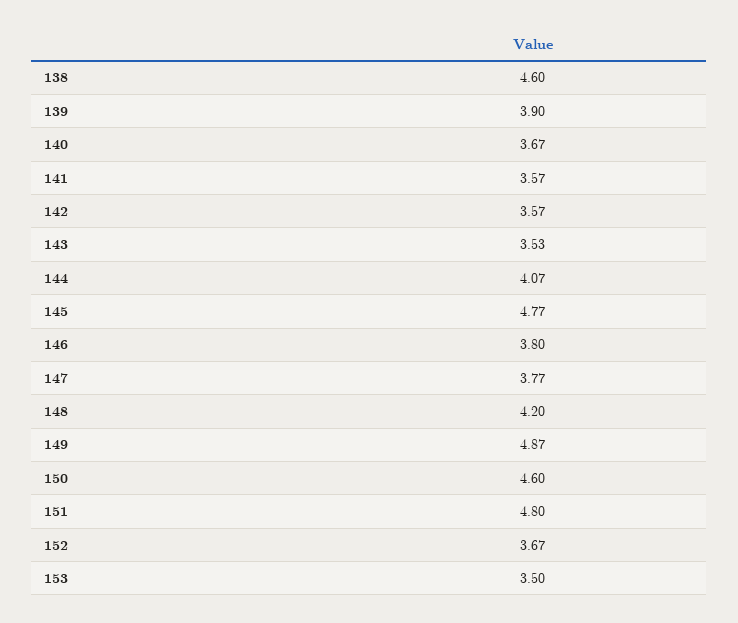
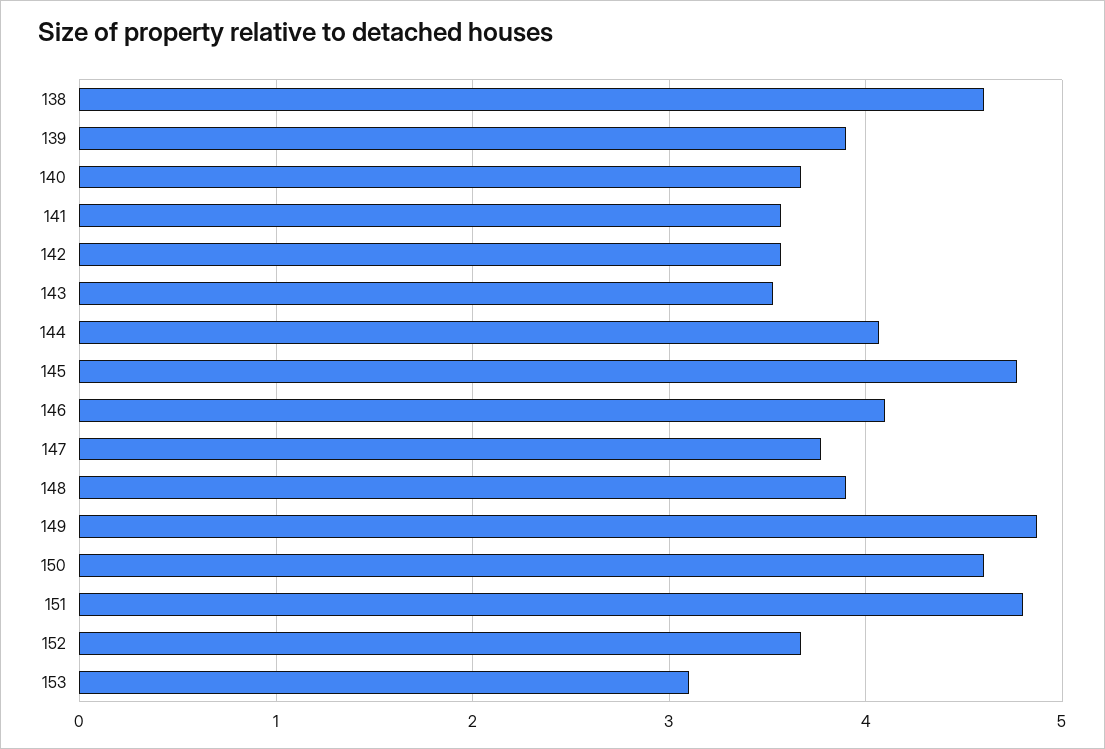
146: 3.8 -> 4.1
148: 4.2 -> 3.9
153: 3.5 -> 3.1

